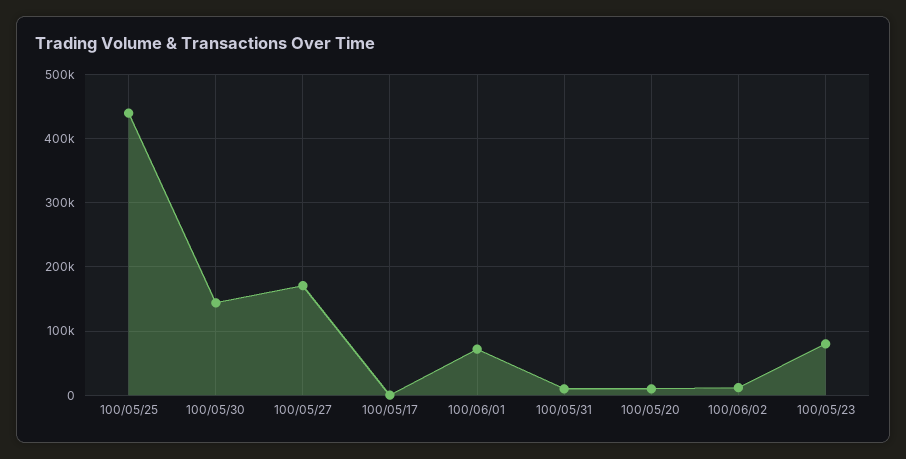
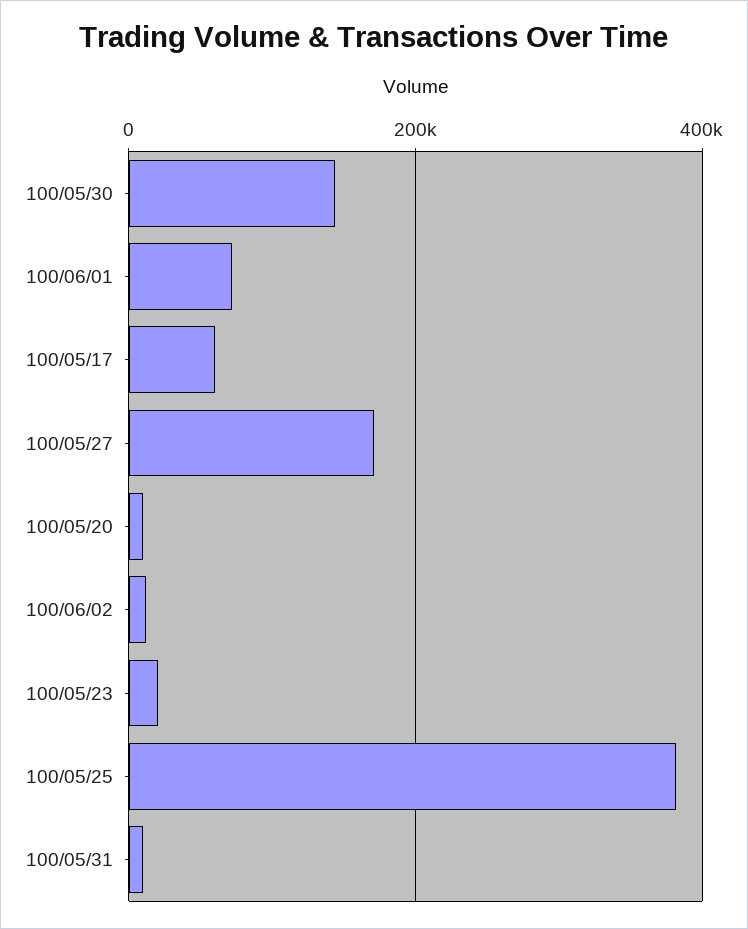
100/05/25: 440000 -> 380000
100/05/17: 0 -> 60000
100/05/23: 80000 -> 20000

